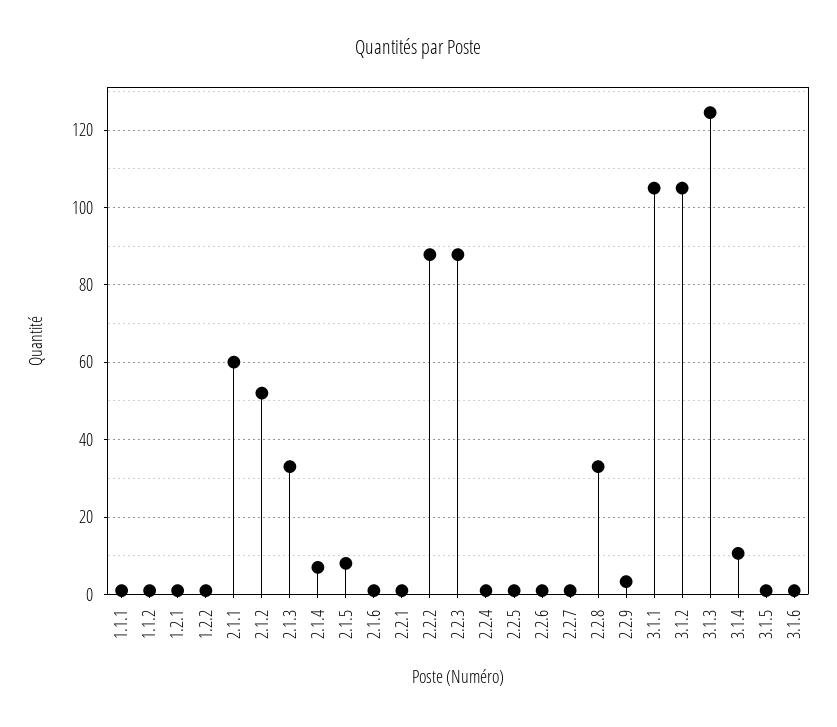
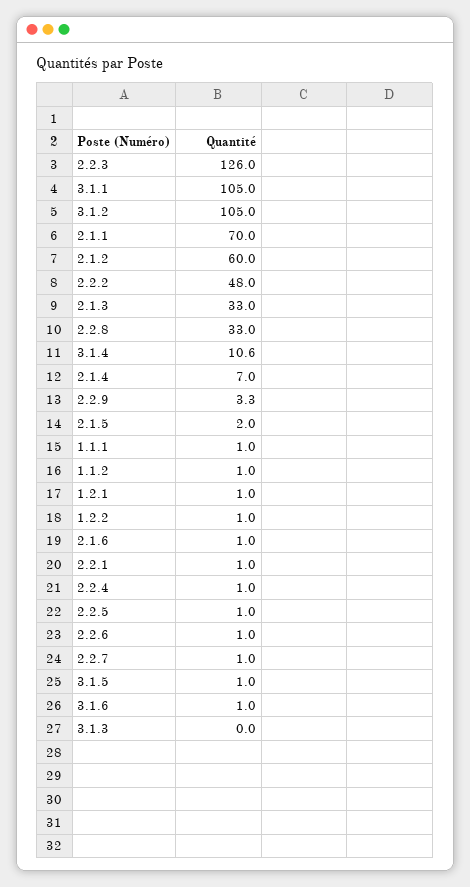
2.1.1: 60 -> 70
2.1.2: 52 -> 60
2.1.5: 8 -> 2
2.2.2: 88 -> 48
2.2.3: 88 -> 126
3.1.3: 124 -> 0

